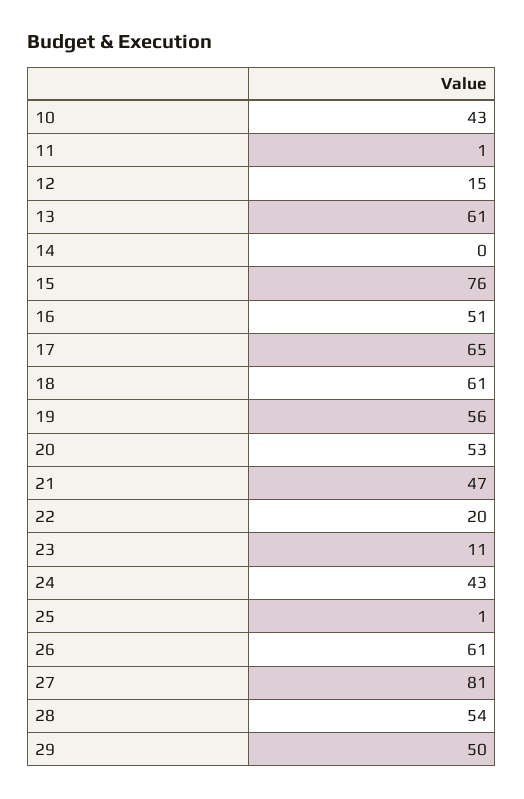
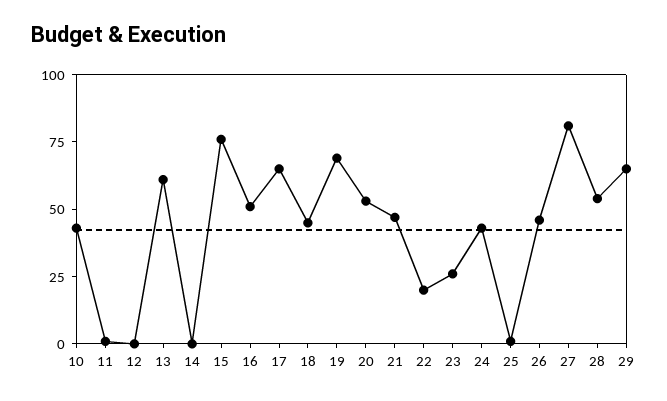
12: 15 -> 0
18: 61 -> 45
19: 56 -> 70
23: 11 -> 25
26: 61 -> 45
29: 50 -> 65

